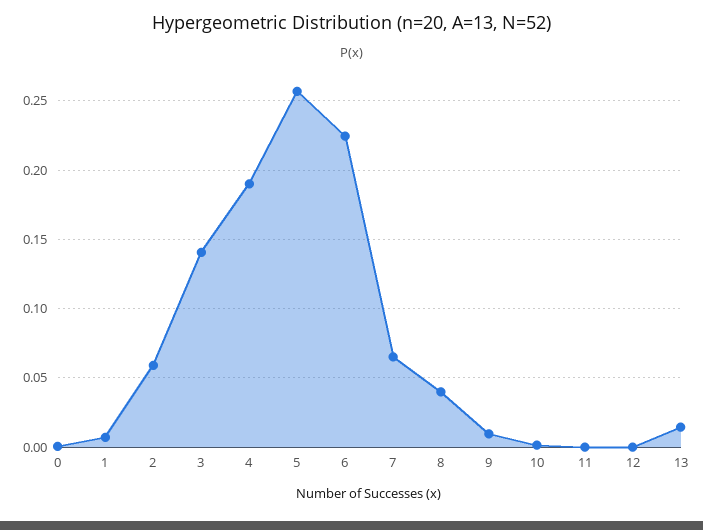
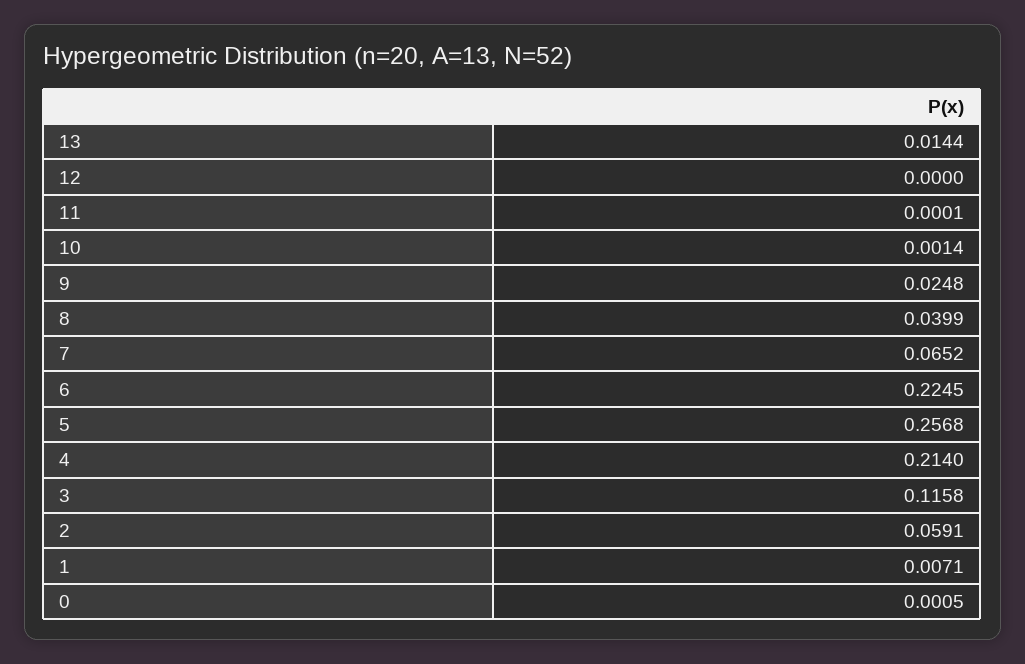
3: 0.14 -> 0.1158
4: 0.19 -> 0.214
9: 0.01 -> 0.0248

